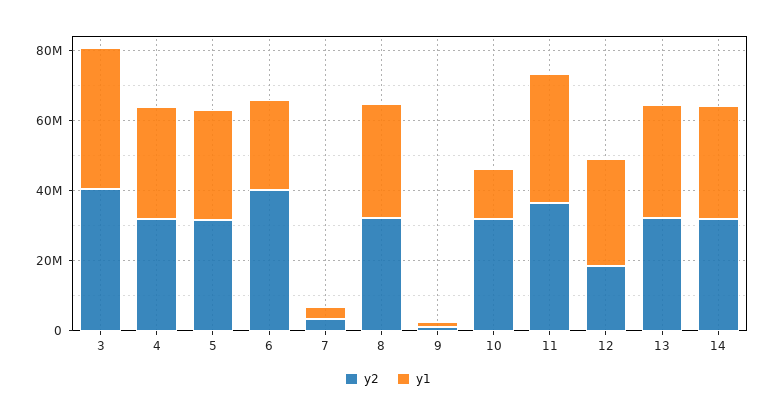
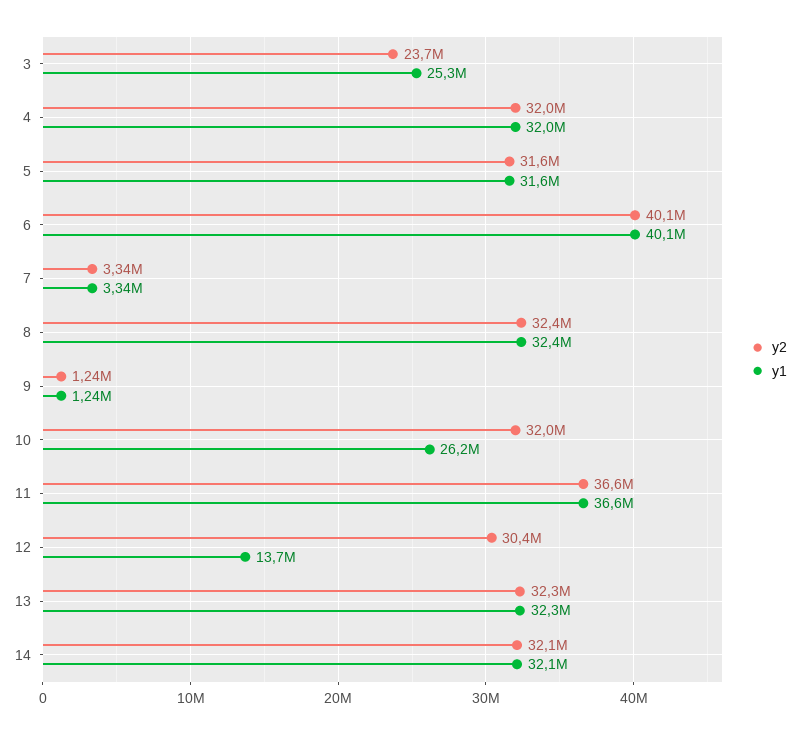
y2, 3: 40000000 -> 23700000
y1, 3: 40000000 -> 25300000
y1, 6: 25000000 -> 40100000
y1, 10: 15000000 -> 26200000
y2, 12: 20000000 -> 30400000
y1, 12: 30000000 -> 13700000

